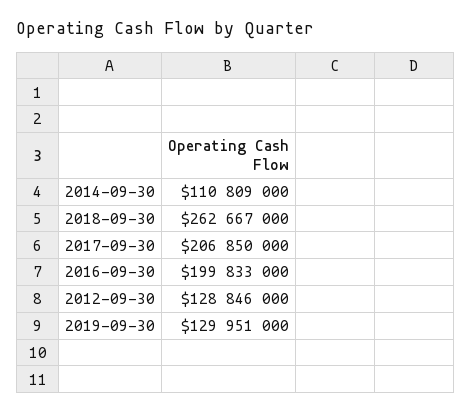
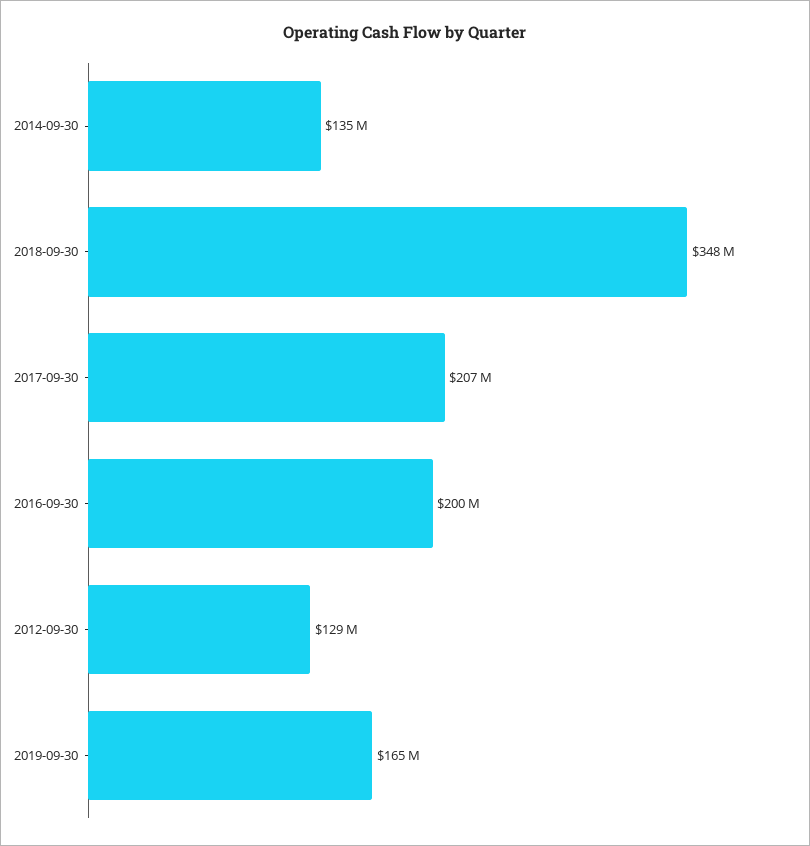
2014-09-30: 110809000 -> 135000000
2018-09-30: 262667000 -> 348000000
2019-09-30: 129951000 -> 165000000

